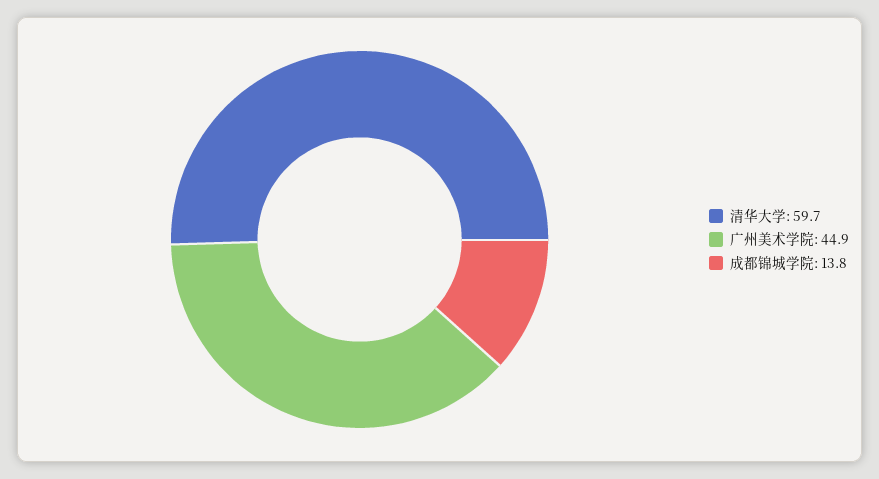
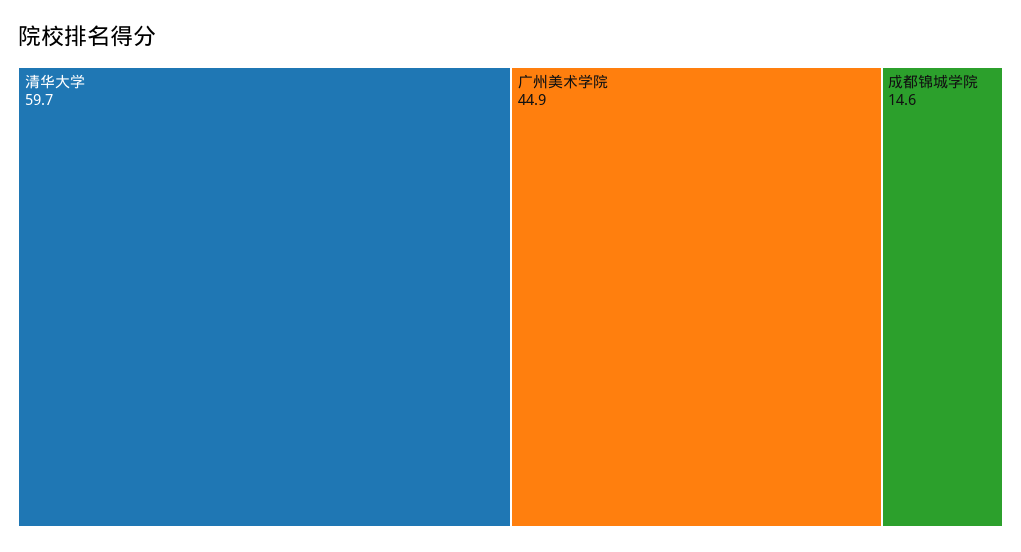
成都锦城学院: 13.8 -> 14.6

